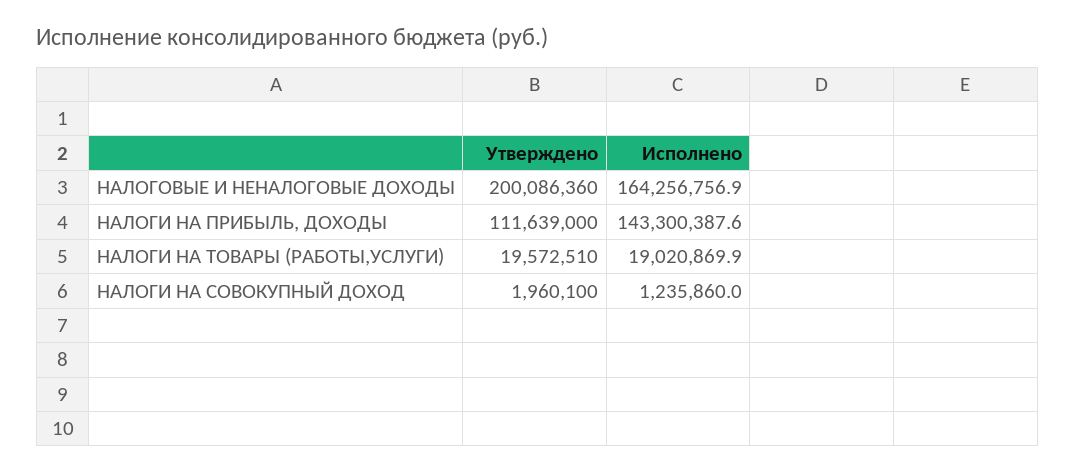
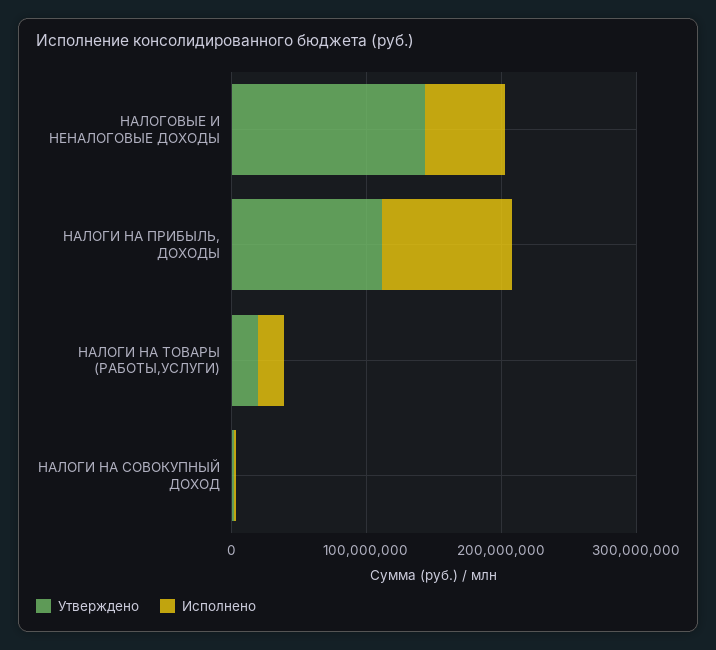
Утверждено, НАЛОГОВЫЕ И НЕНАЛОГОВЫЕ ДОХОДЫ: 200086360 -> 140000000
Исполнено, НАЛОГОВЫЕ И НЕНАЛОГОВЫЕ ДОХОДЫ: 164256756.9 -> 60000000
Исполнено, НАЛОГИ НА ПРИБЫЛЬ, ДОХОДЫ: 143300387.6 -> 100000000

